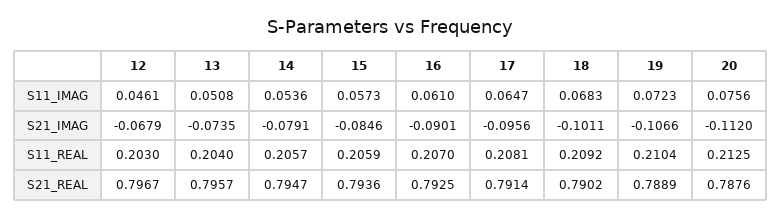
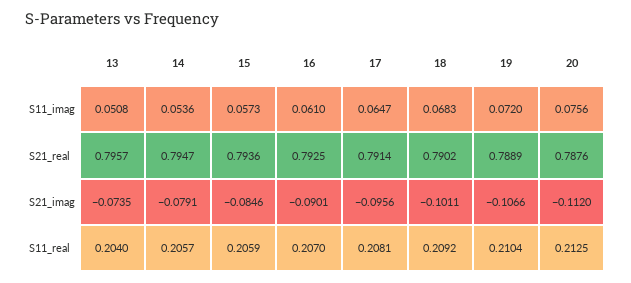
12, S11_IMAG: 0.0461 -> none
19, S11_IMAG: 0.0723 -> 0.072
12, S21_IMAG: -0.0679 -> none
12, S11_REAL: 0.203 -> none
12, S21_REAL: 0.7967 -> none

